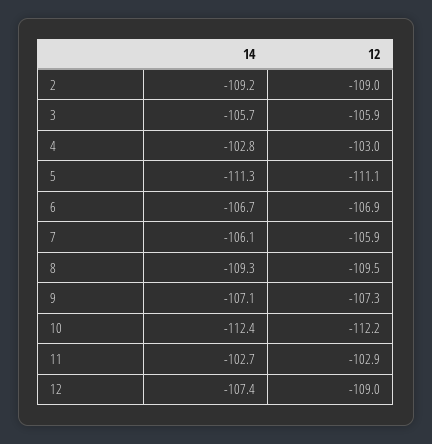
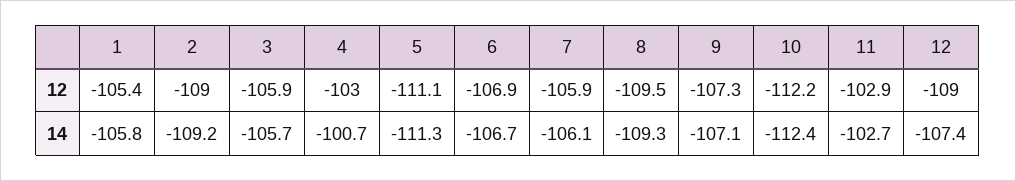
14, 4: -102.8 -> -100.7
12, 1: none -> -105.4
14, 1: none -> -105.8

